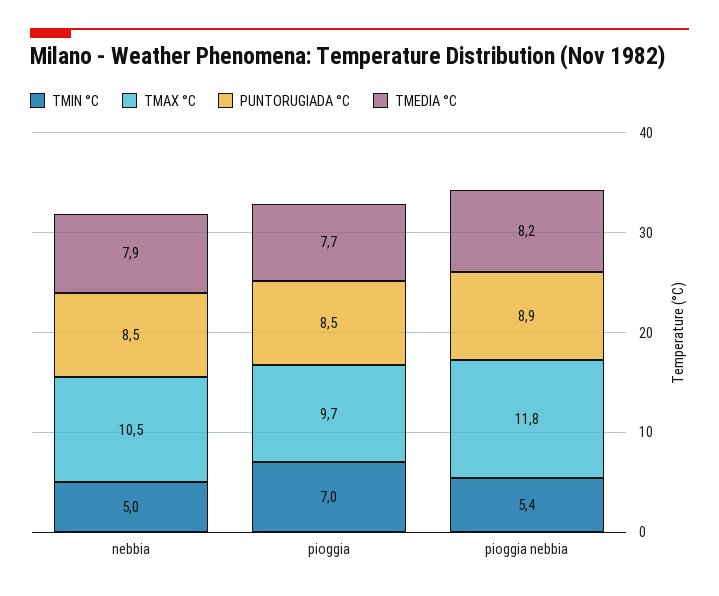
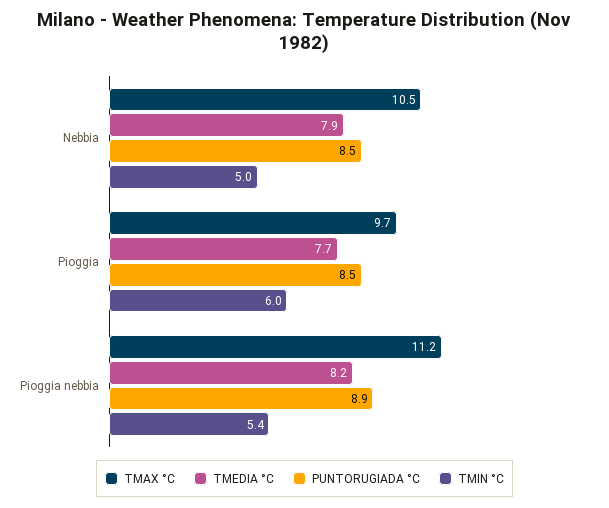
TMIN °C, pioggia: 7 -> 6
TMAX °C, pioggia nebbia: 11.8 -> 11.2

